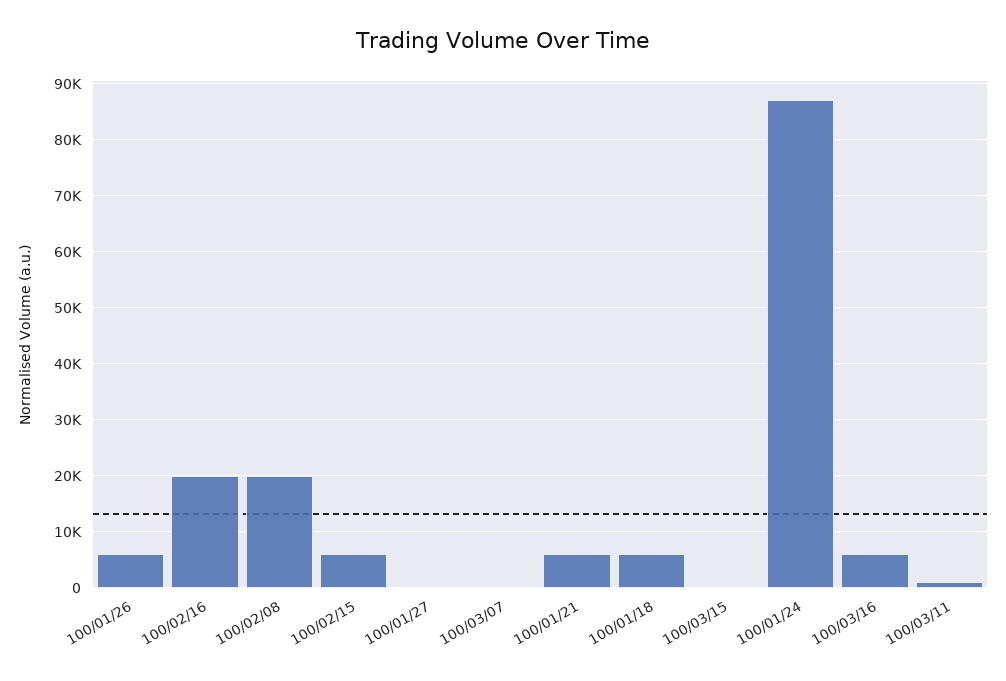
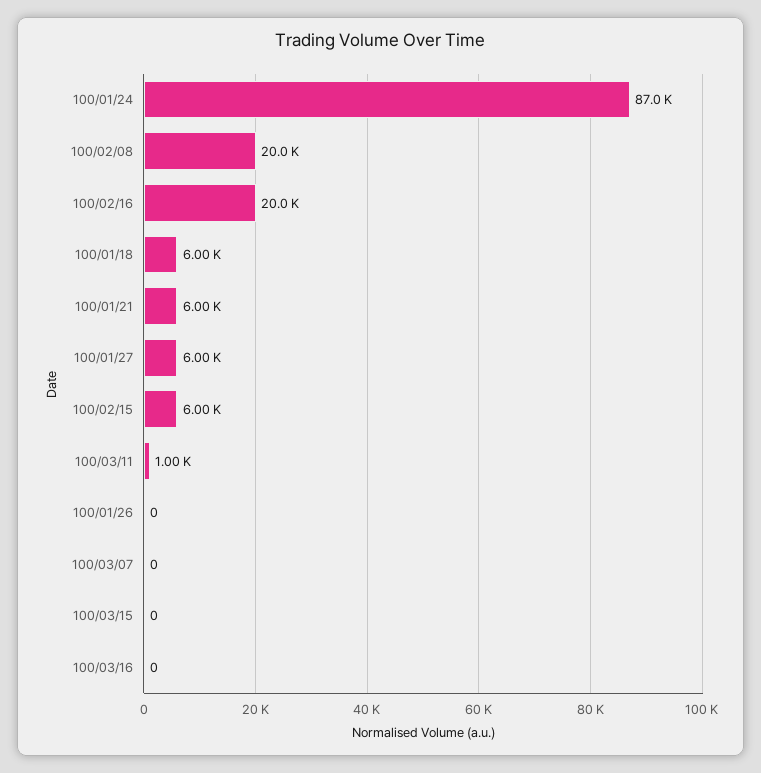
100/01/26: 6000 -> 0
100/01/27: 0 -> 6000
100/03/16: 6000 -> 0

